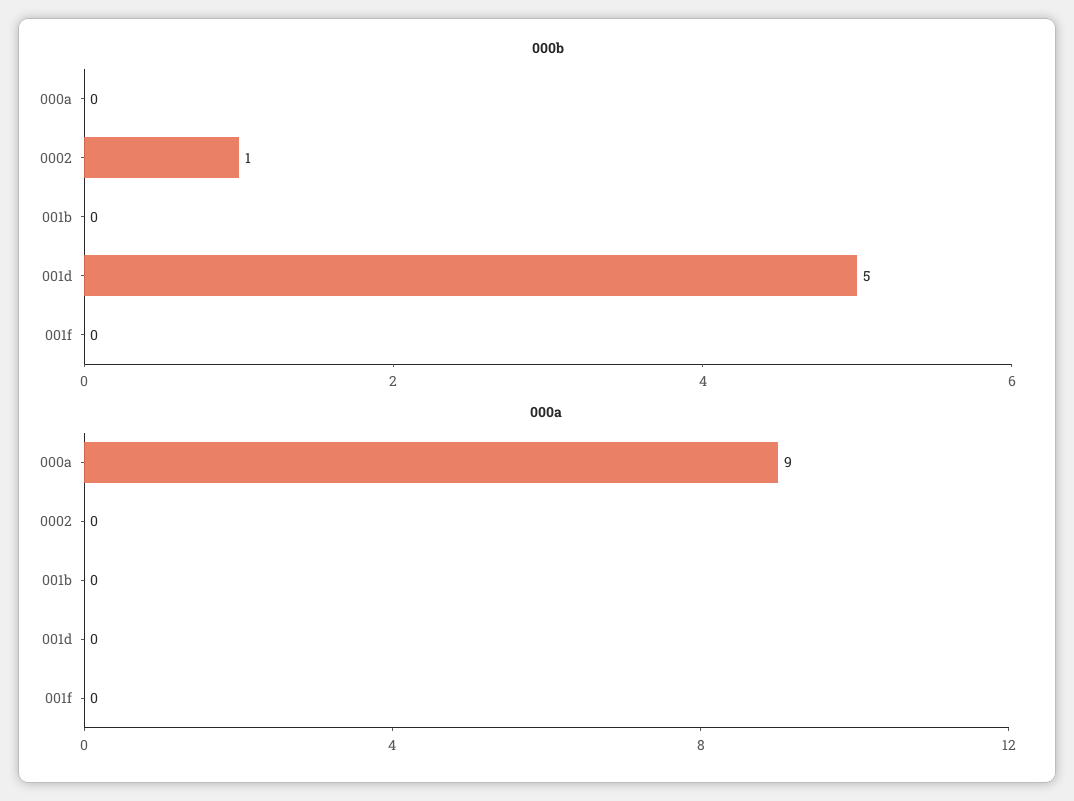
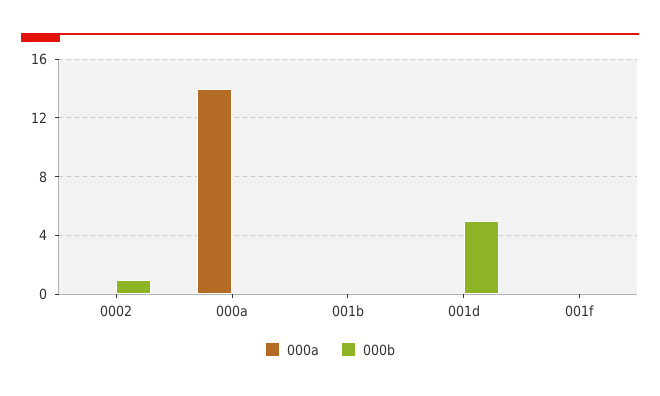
000a, 000a: 9 -> 14

